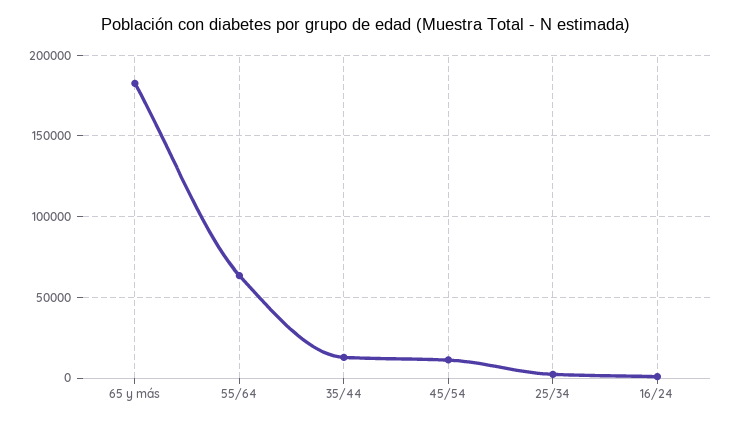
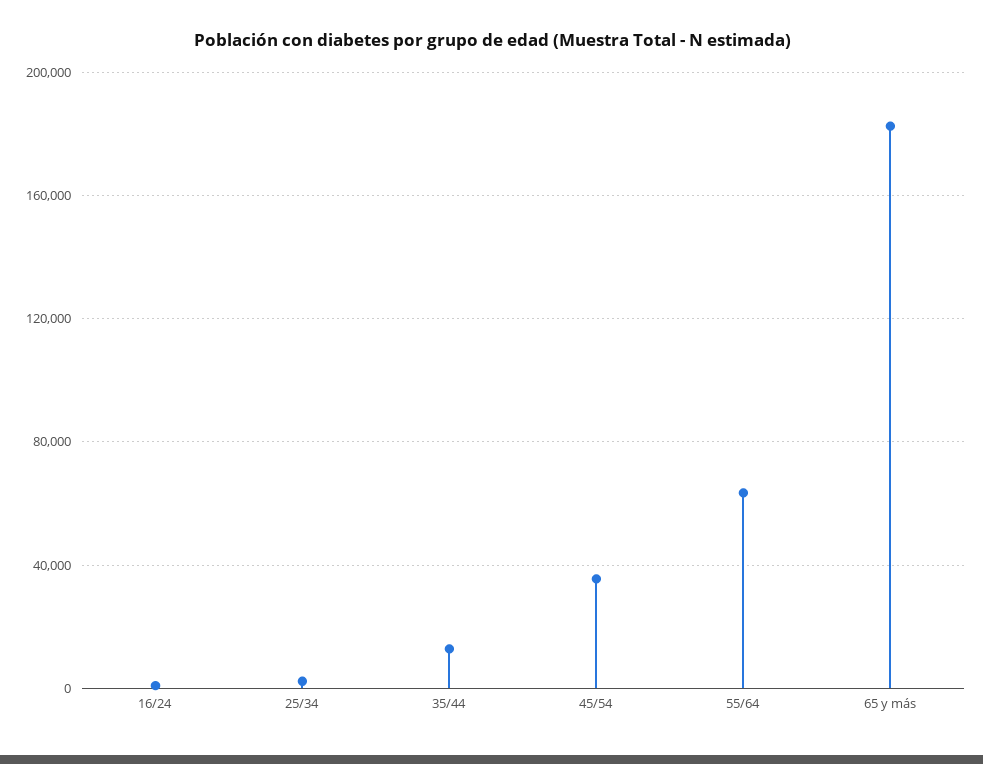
45/54: 10000 -> 35000

